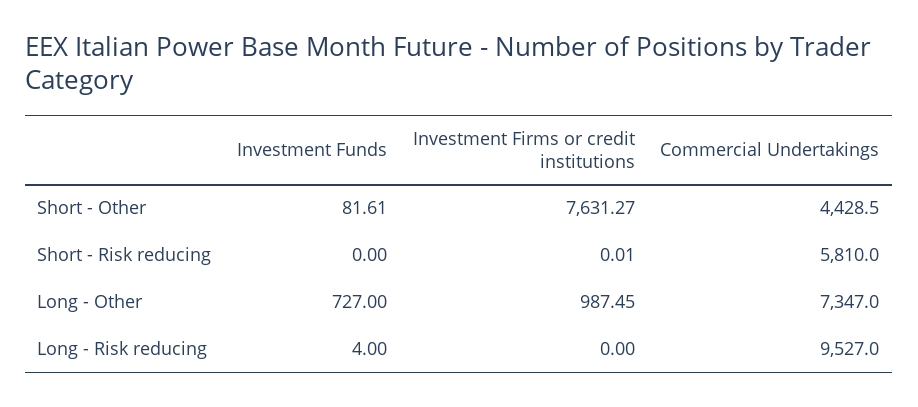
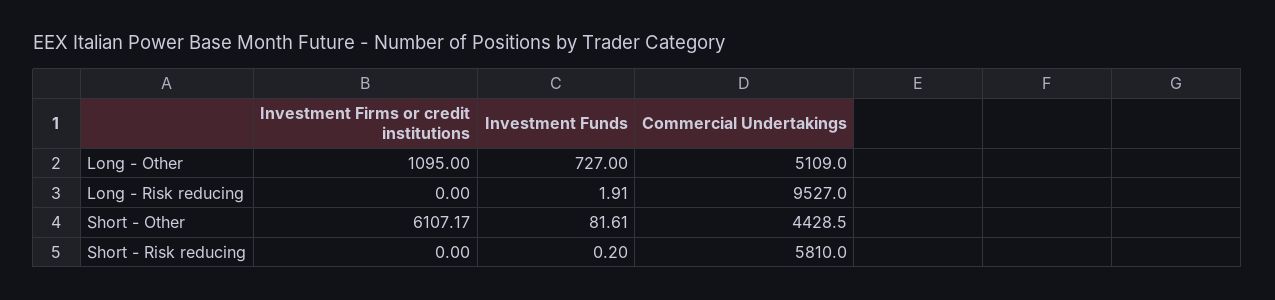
Investment Firms or credit institutions, Short - Other: 7631.27 -> 6107.17
Investment Funds, Short - Risk reducing: 0 -> 0.2
Investment Firms or credit institutions, Short - Risk reducing: 0.01 -> 0
Investment Firms or credit institutions, Long - Other: 987.45 -> 1095
Commercial Undertakings, Long - Other: 7347 -> 5109
Investment Funds, Long - Risk reducing: 4 -> 1.91

